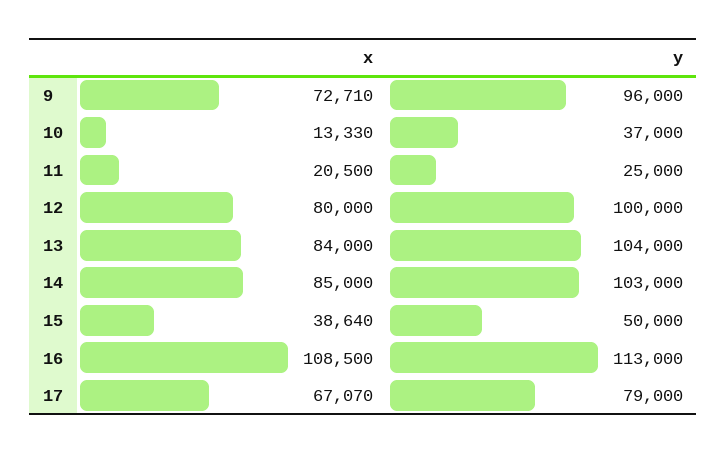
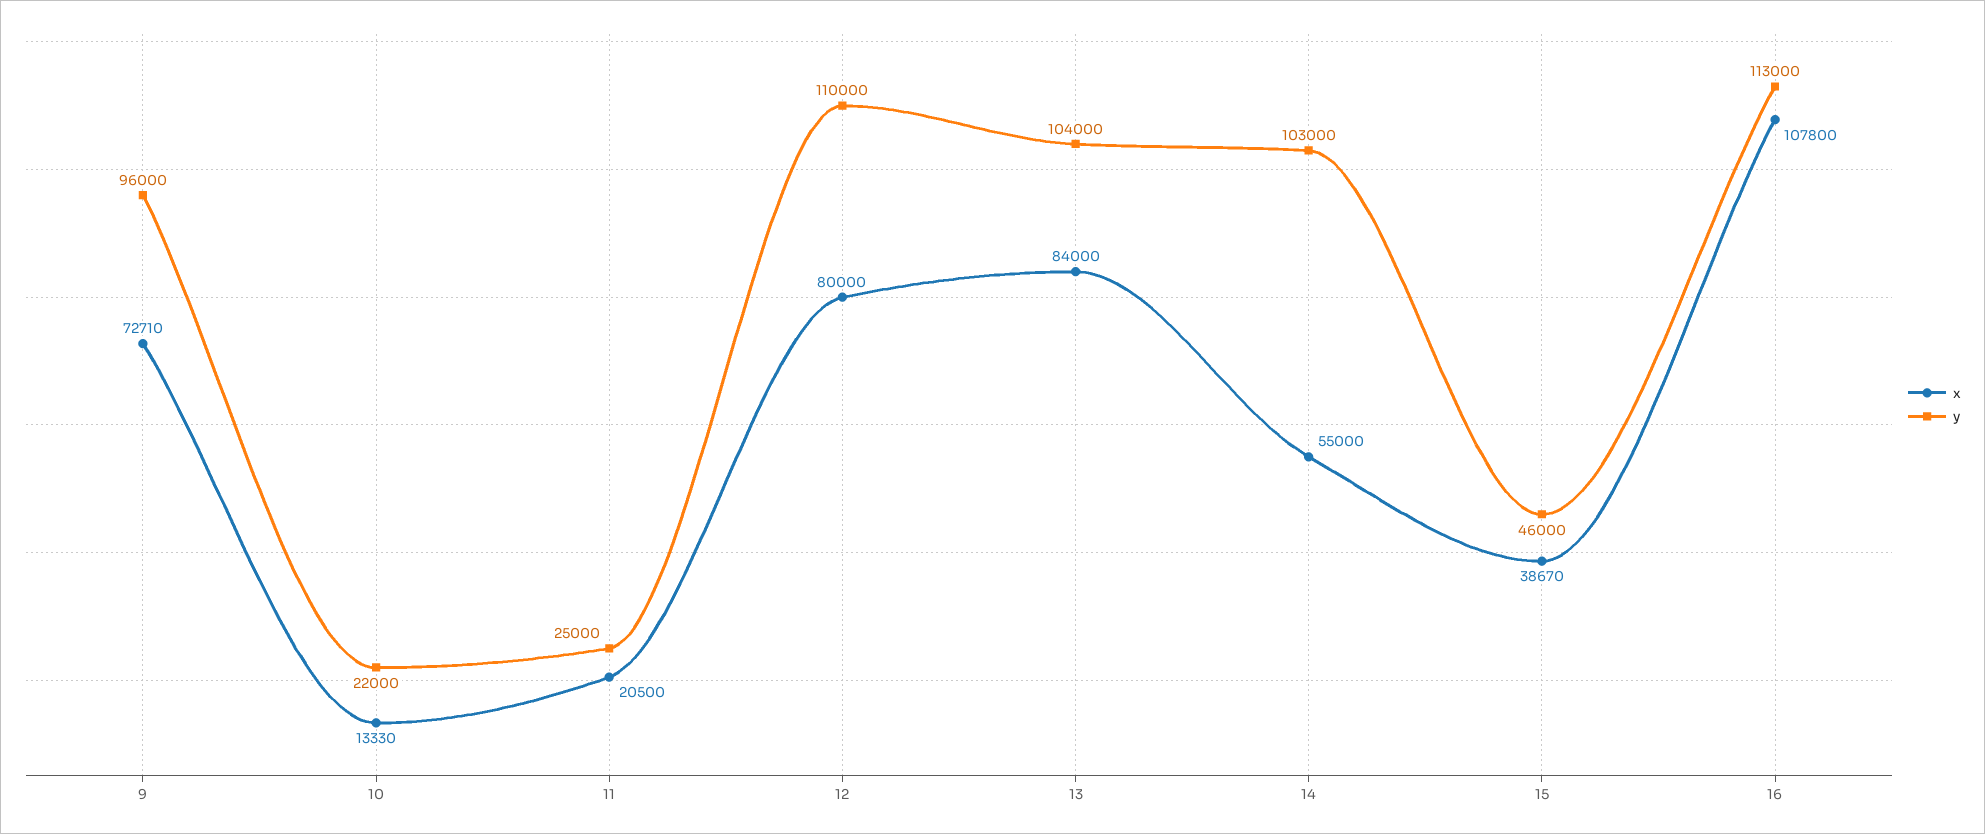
y, 10: 37000 -> 22000
y, 12: 100000 -> 110000
x, 14: 85000 -> 55000
x, 15: 38640 -> 38670
y, 15: 50000 -> 46000
x, 16: 108500 -> 107800
x, 17: 67070 -> none
y, 17: 79000 -> none

